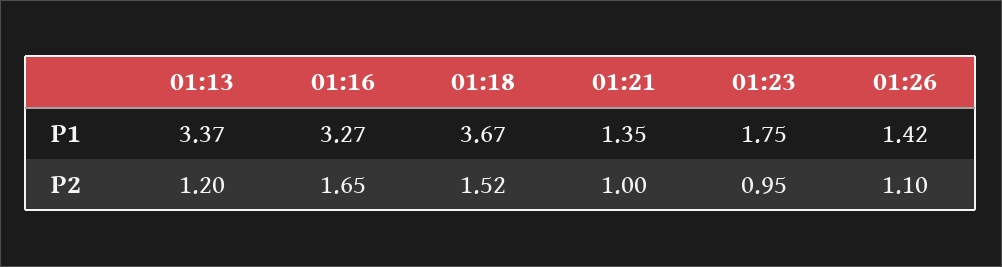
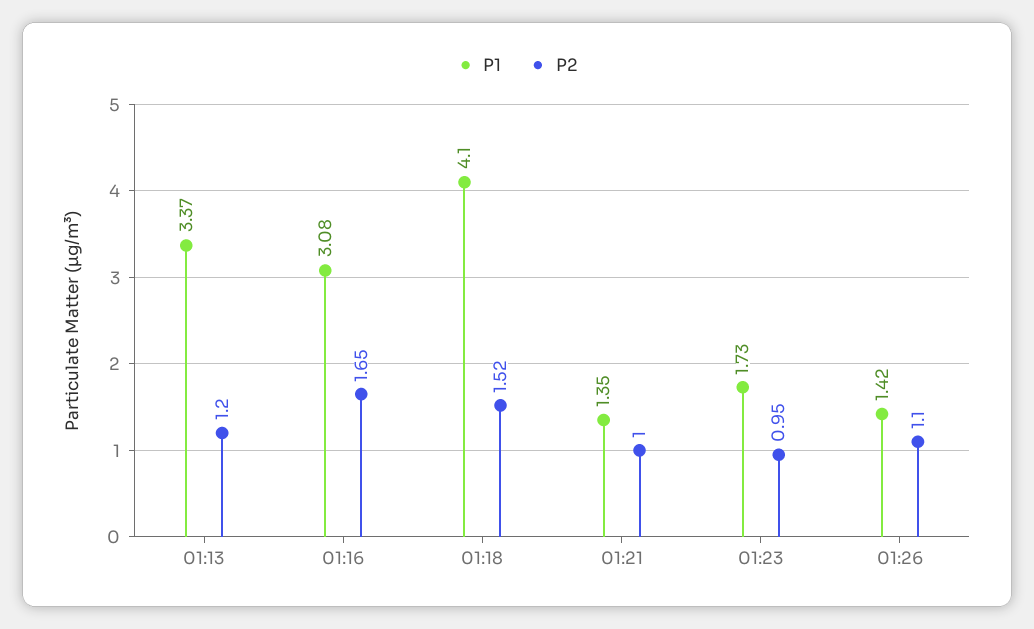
P1, 01:16: 3.27 -> 3.08
P1, 01:18: 3.67 -> 4.1
P1, 01:23: 1.75 -> 1.73

